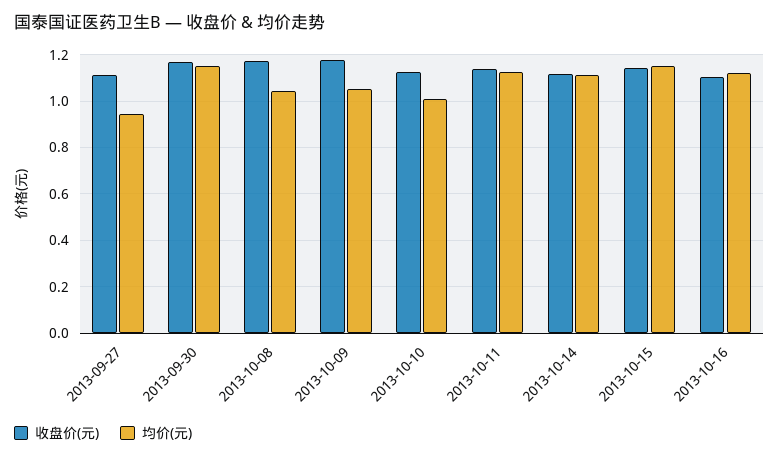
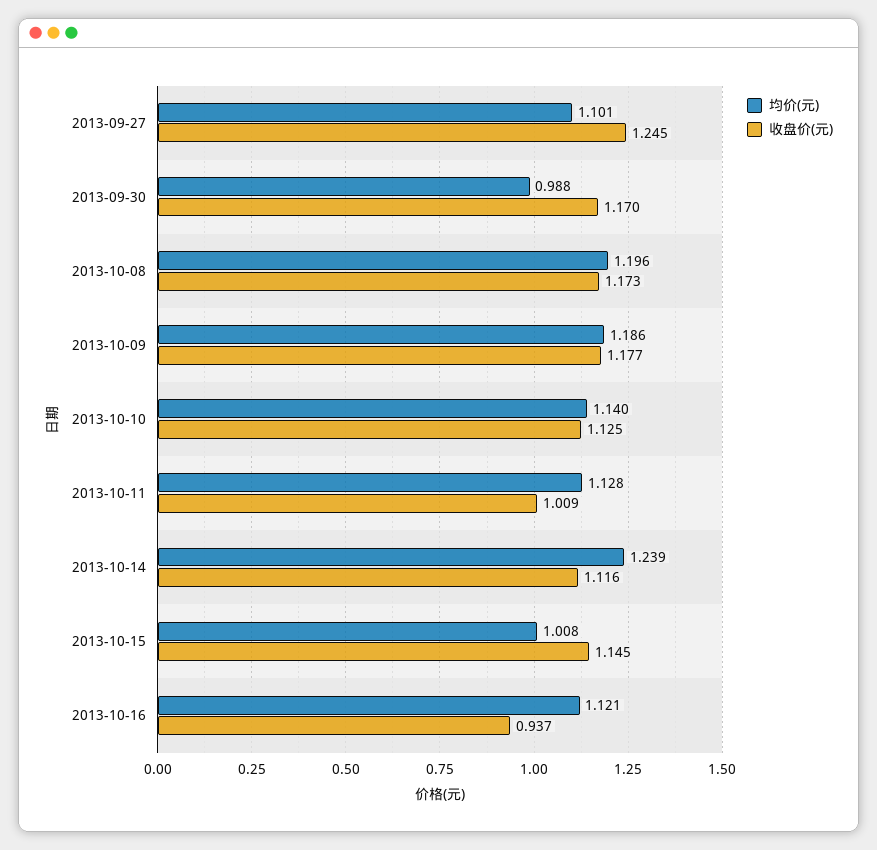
收盘价(元), 2013-09-27: 1.1 -> 1.245
均价(元), 2013-09-27: 0.95 -> 1.101
均价(元), 2013-09-30: 1.15 -> 0.988
均价(元), 2013-10-08: 1.05 -> 1.196
均价(元), 2013-10-09: 1.05 -> 1.186
均价(元), 2013-10-10: 1 -> 1.14
收盘价(元), 2013-10-11: 1.15 -> 1.009
均价(元), 2013-10-14: 1.1 -> 1.239
均价(元), 2013-10-15: 1.15 -> 1.008
收盘价(元), 2013-10-16: 1.1 -> 0.937

